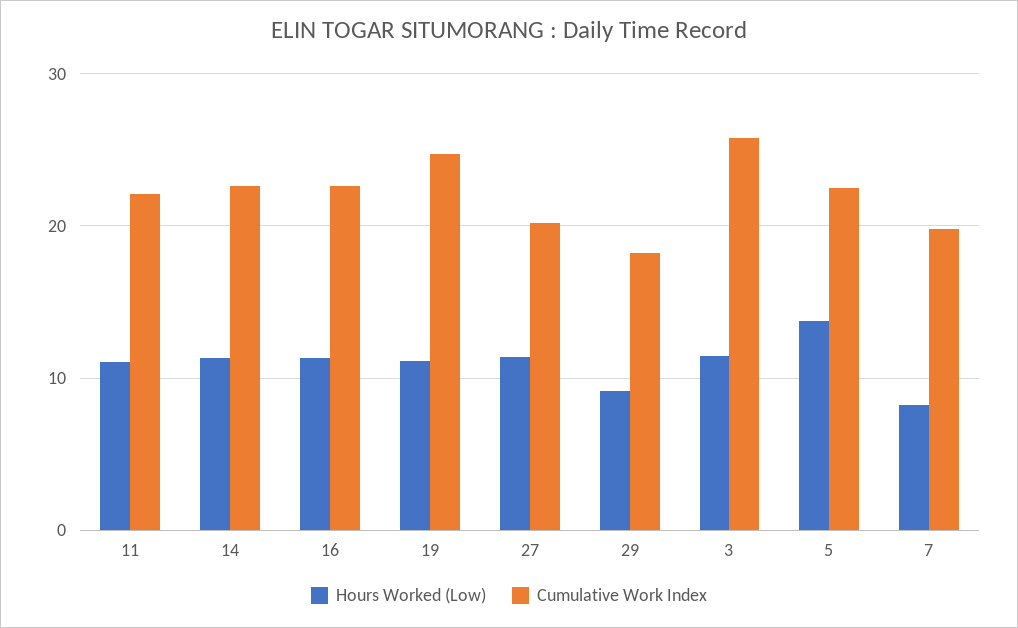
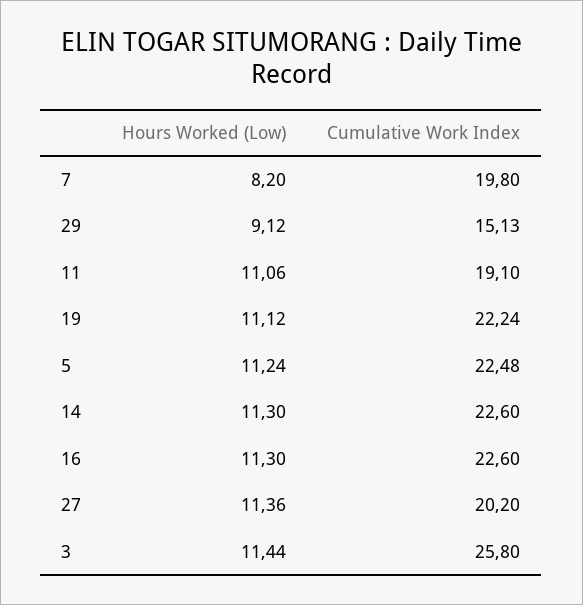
Cumulative Work Index, 11: 22 -> 19.1
Cumulative Work Index, 19: 25 -> 22.24
Cumulative Work Index, 29: 18 -> 15.13
Hours Worked (Low), 5: 14 -> 11.24

